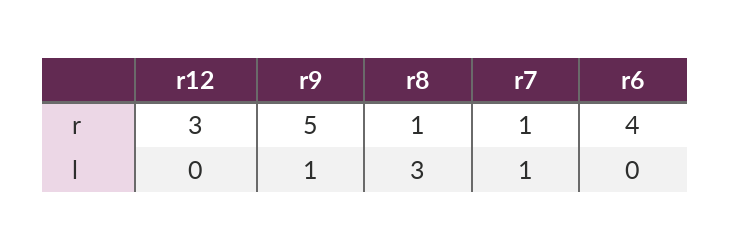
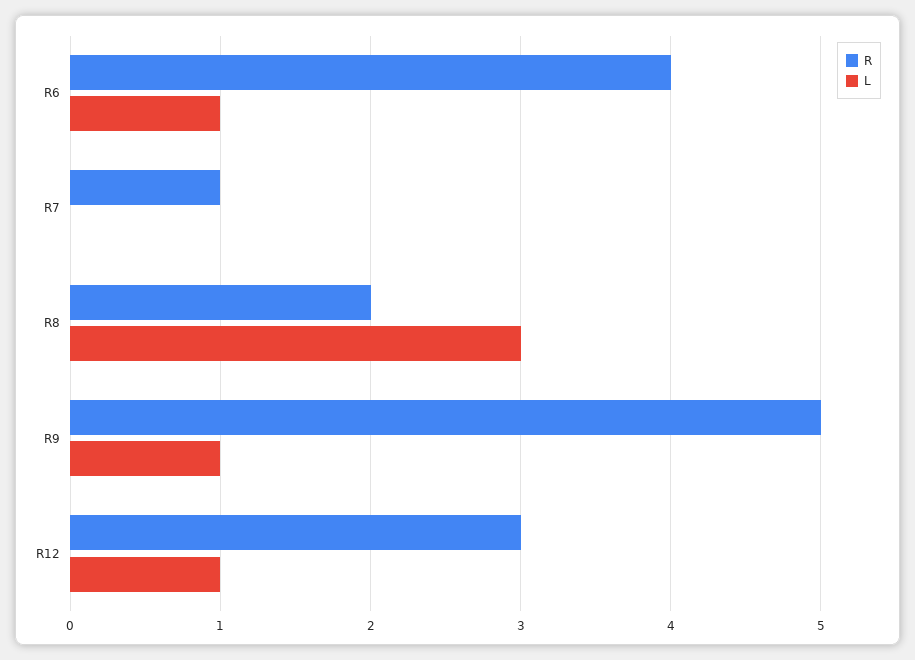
r, r8: 1 -> 2
l, r12: 0 -> 1
l, r7: 1 -> 0
l, r6: 0 -> 1

